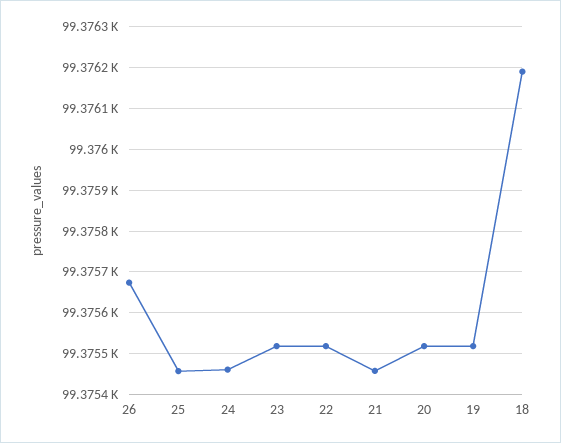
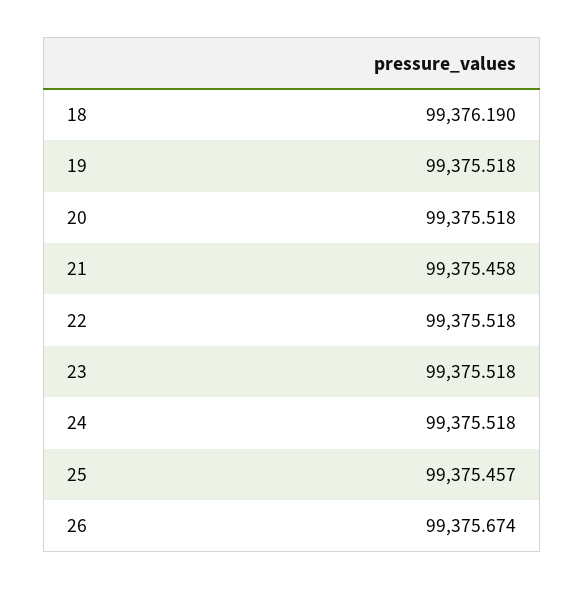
24: 99375.46 -> 99375.518

